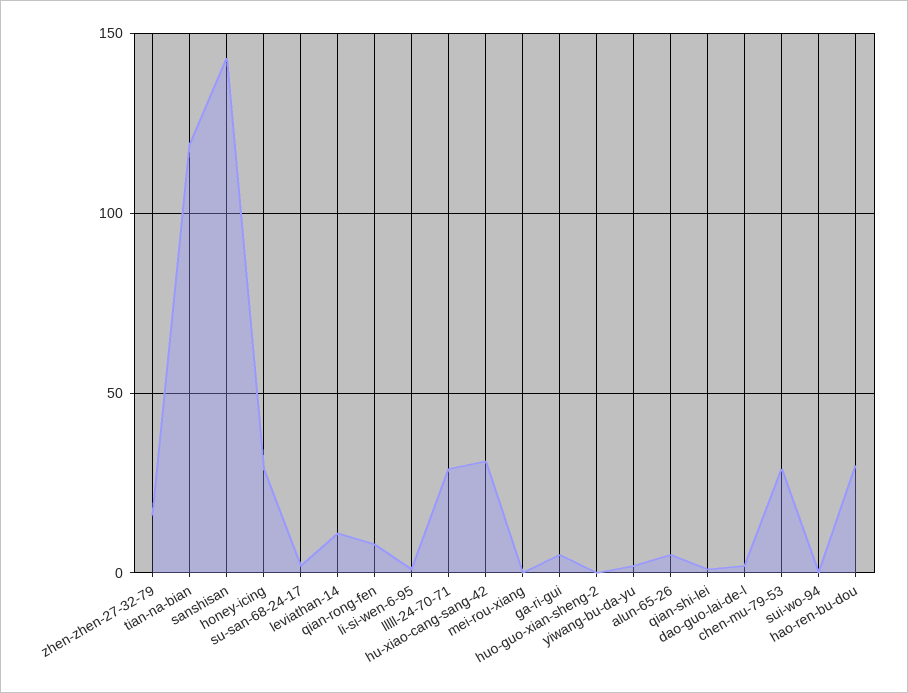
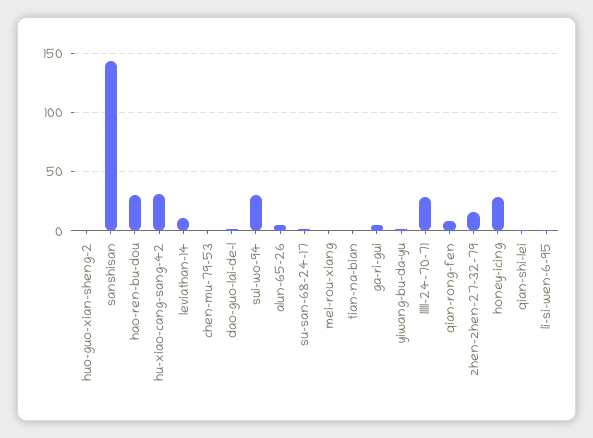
tian-na-bian: 120 -> 0
chen-mu-79-53: 30 -> 0
sui-wo-94: 0 -> 30

